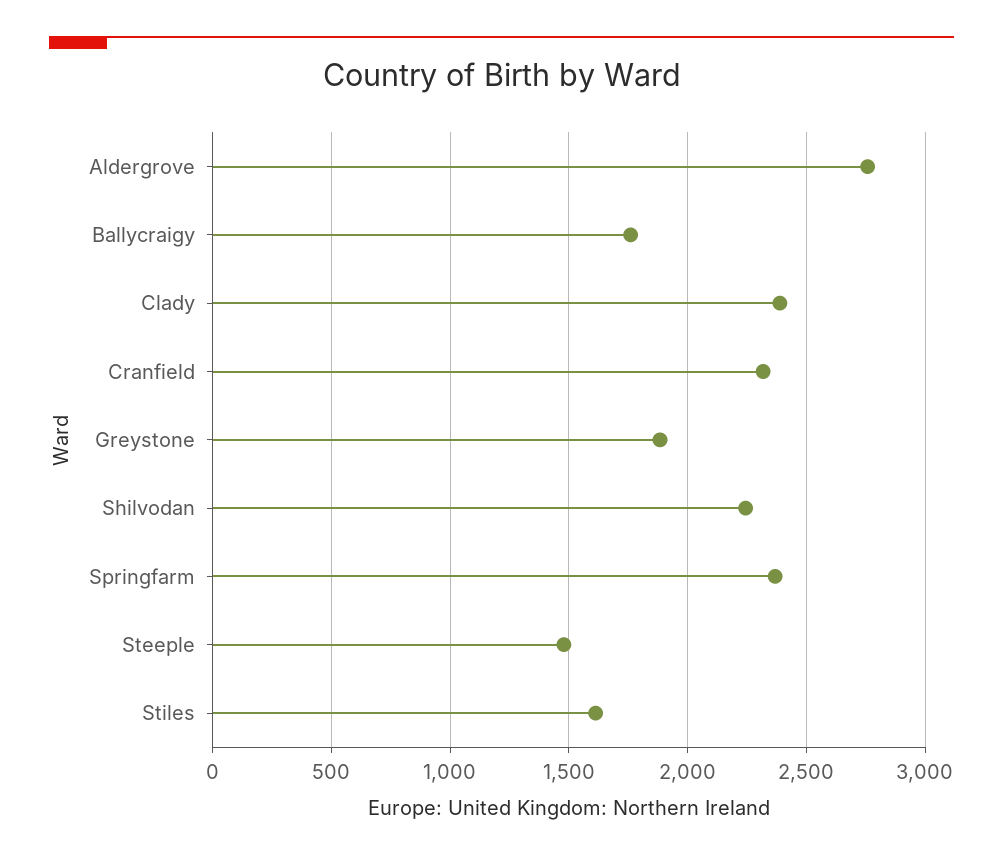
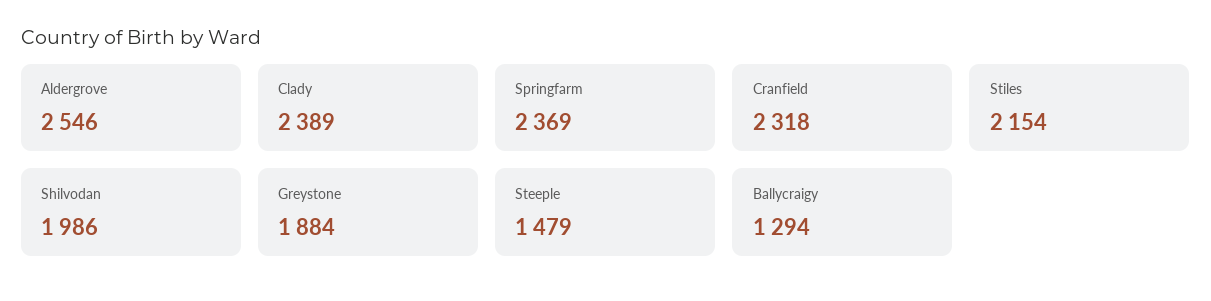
Aldergrove: 2750 -> 2546
Ballycraigy: 1750 -> 1294
Shilvodan: 2250 -> 1986
Stiles: 1600 -> 2154

